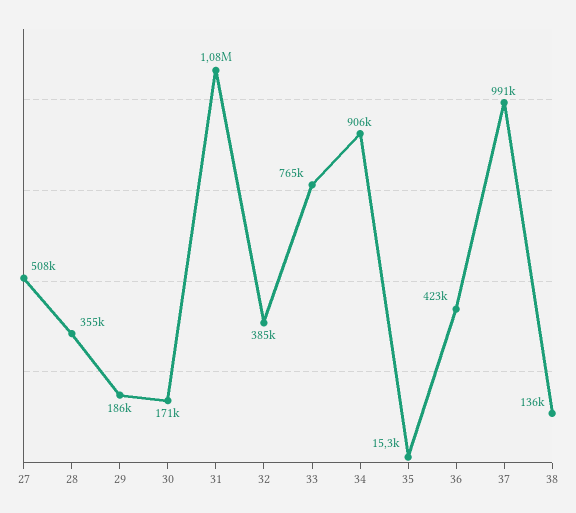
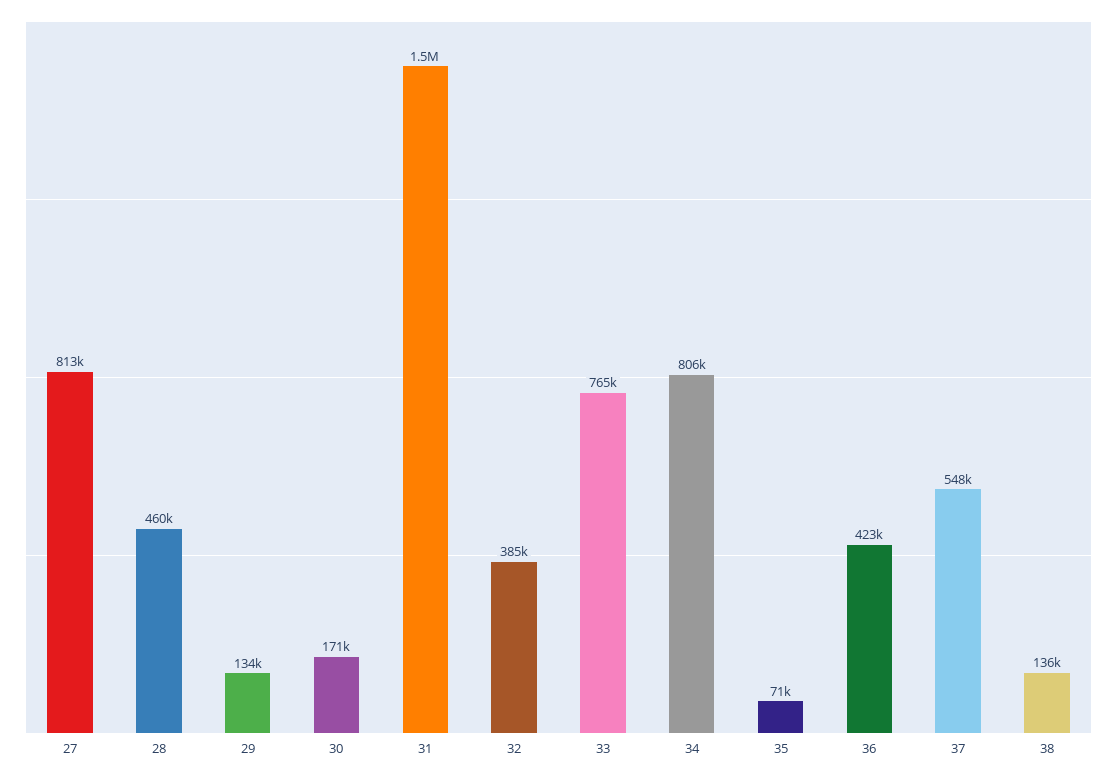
27: 508000 -> 813000
28: 355000 -> 460000
29: 186000 -> 134000
31: 1080000 -> 1500000
34: 906000 -> 806000
35: 15300 -> 71000
37: 991000 -> 548000

